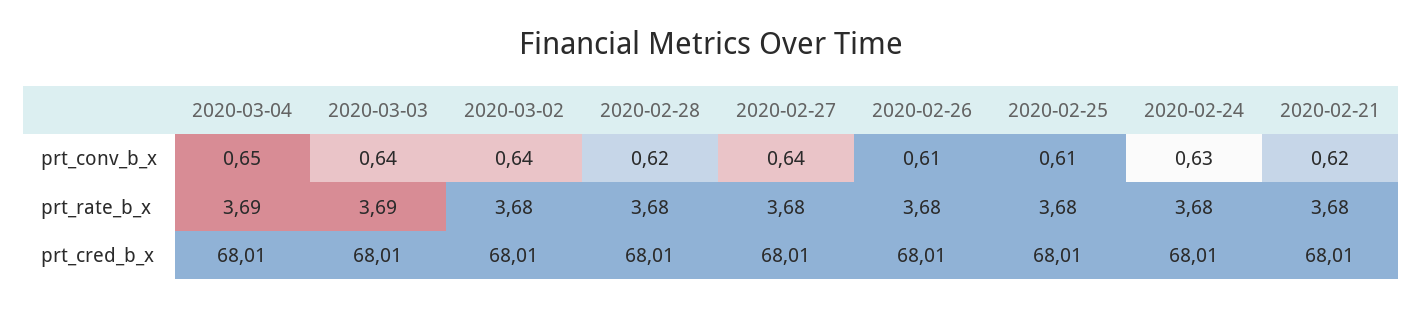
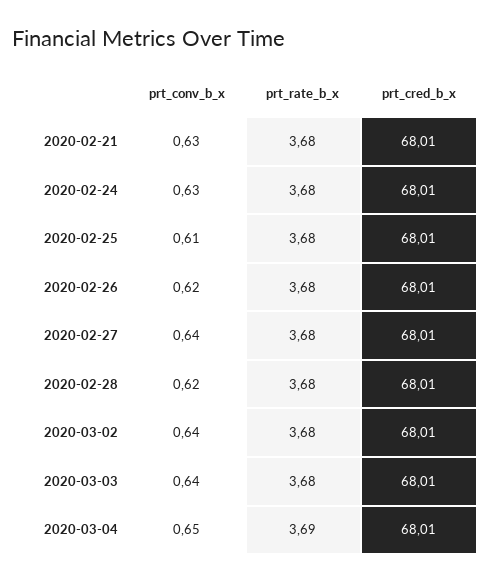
2020-02-26, prt_conv_b_x: 0.61 -> 0.62
2020-02-21, prt_conv_b_x: 0.62 -> 0.63
2020-03-03, prt_rate_b_x: 3.69 -> 3.68

